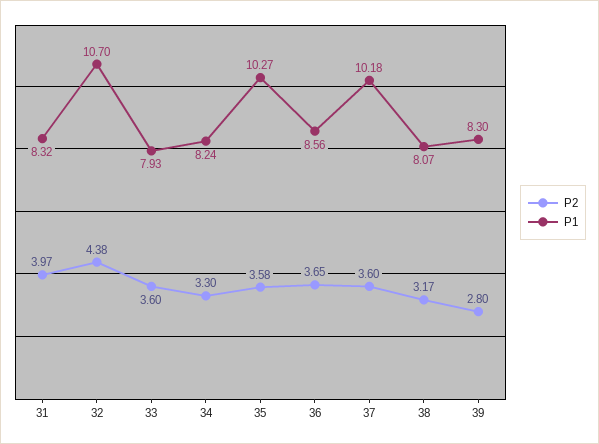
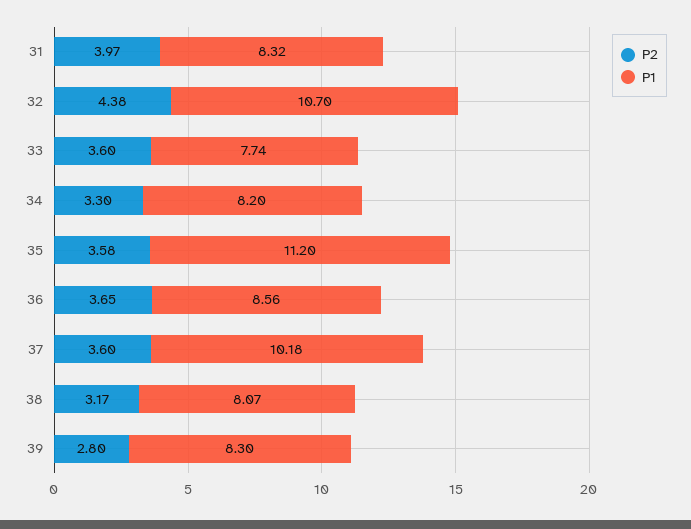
P1, 33: 7.93 -> 7.74
P1, 34: 8.24 -> 8.2
P1, 35: 10.27 -> 11.2

